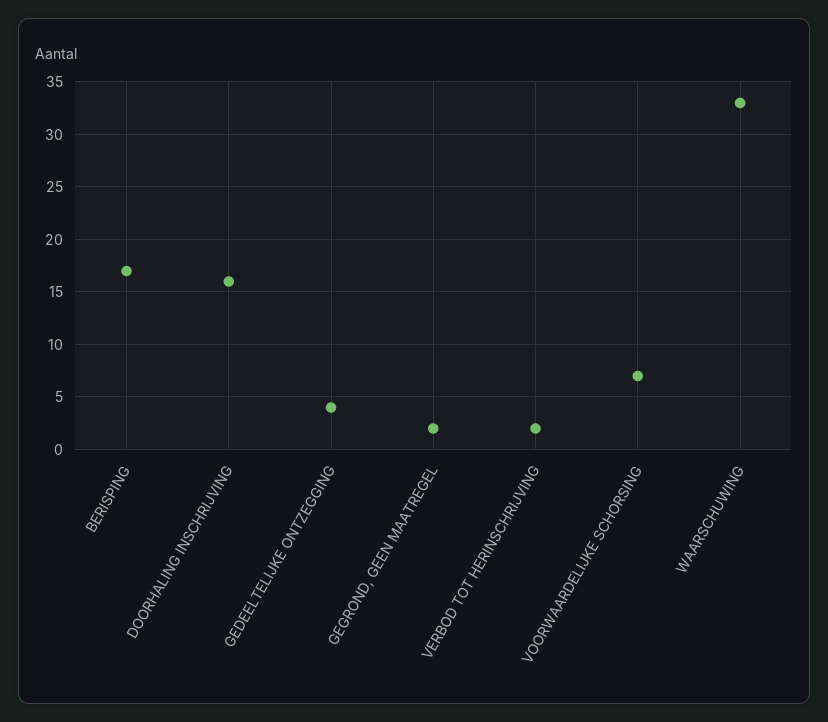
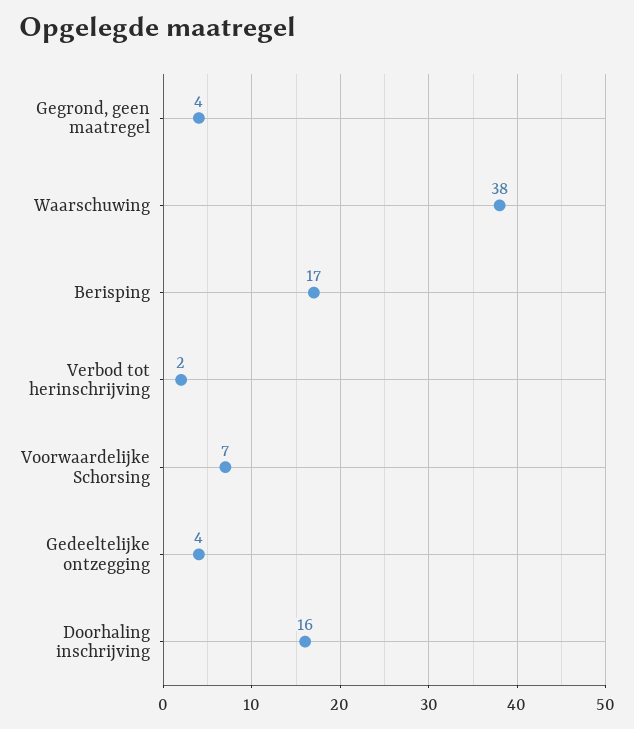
GEGROND, GEEN MAATREGEL: 2 -> 4
WAARSCHUWING: 33 -> 38

